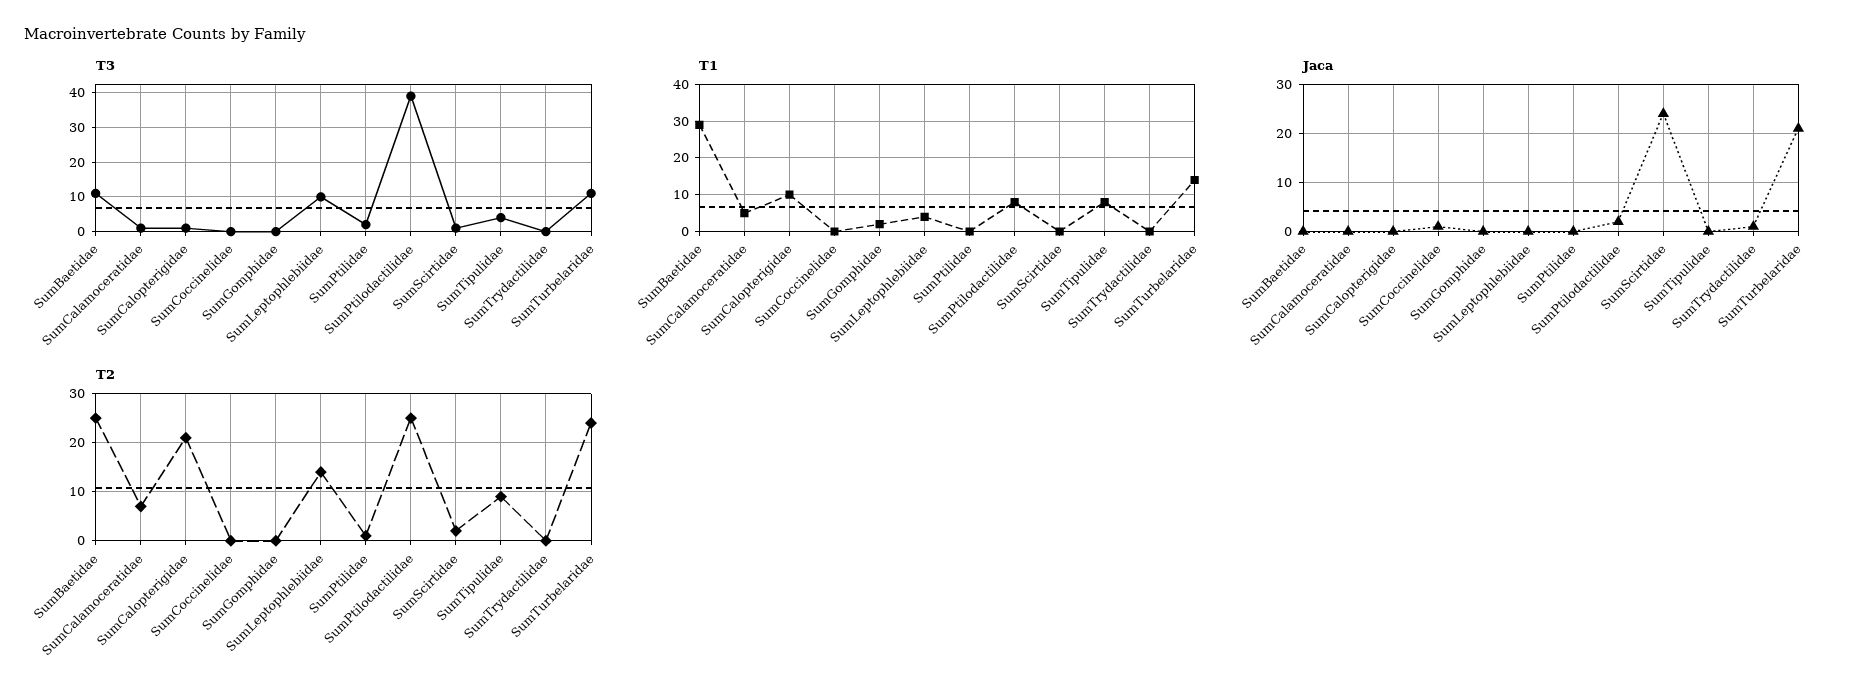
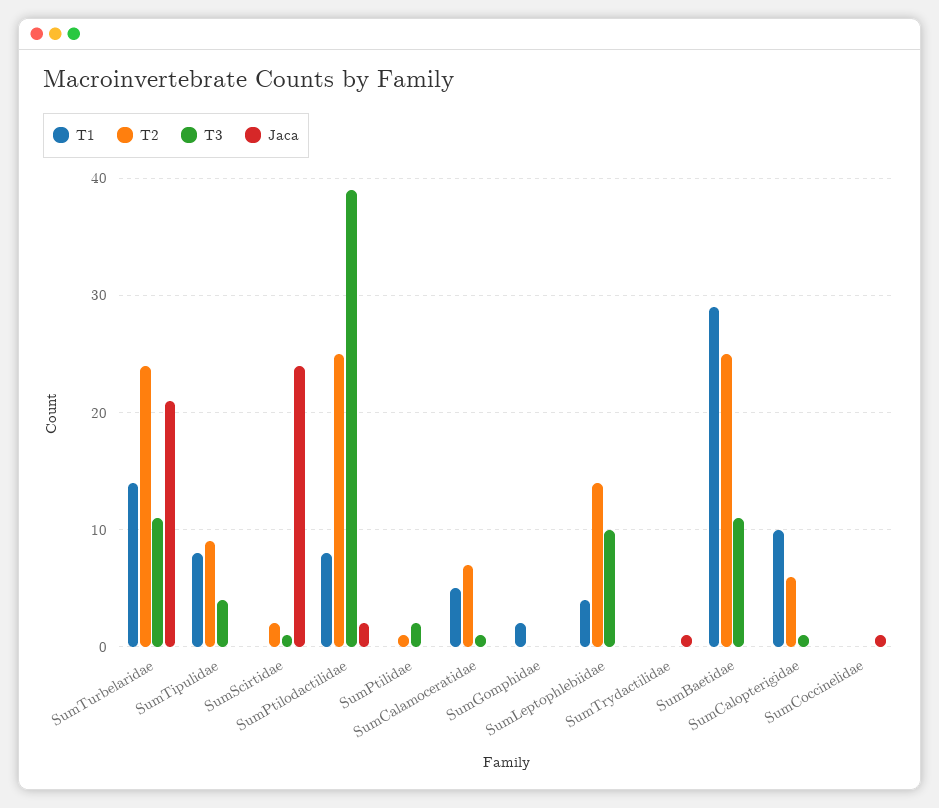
T2, SumCalopterigidae: 20 -> 6

